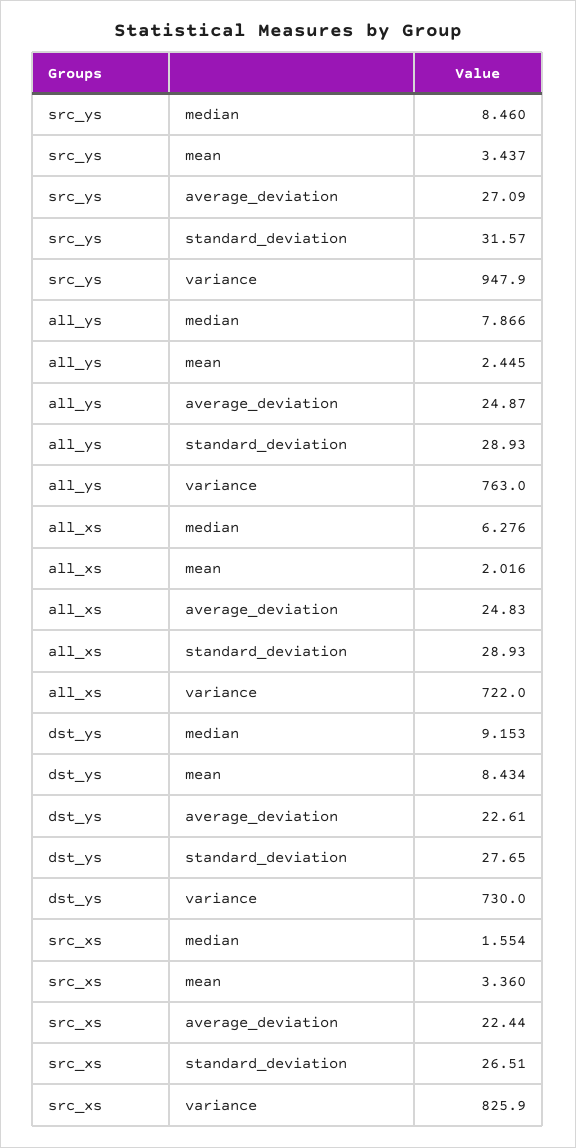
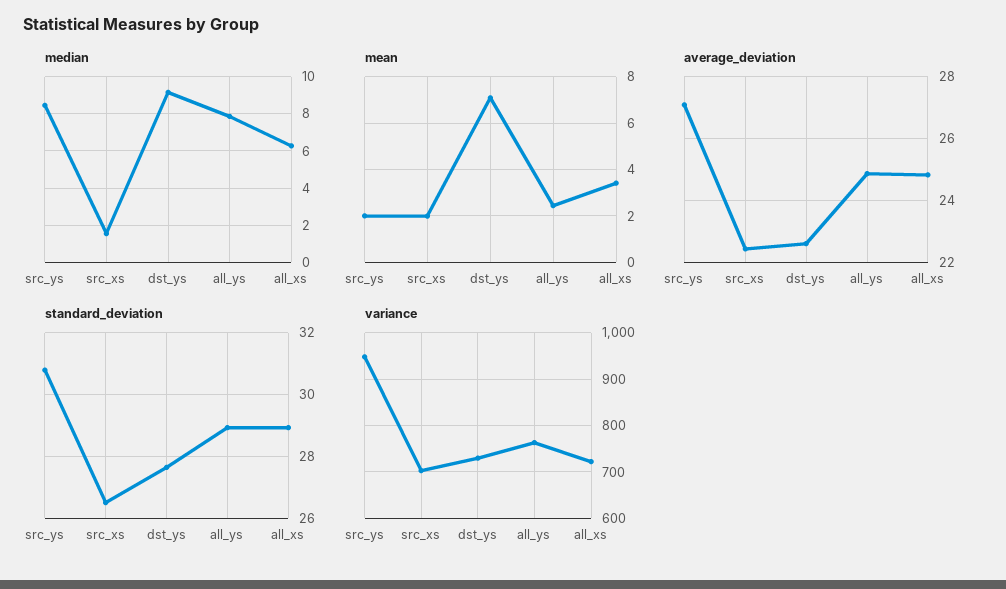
mean, src_ys: 3.437 -> 2
standard_deviation, src_ys: 31.57 -> 30.8
mean, all_xs: 2.016 -> 3.5
mean, dst_ys: 8.434 -> 7
mean, src_xs: 3.36 -> 2
variance, src_xs: 825.9 -> 700

